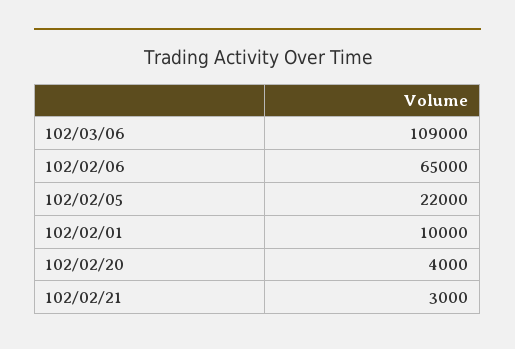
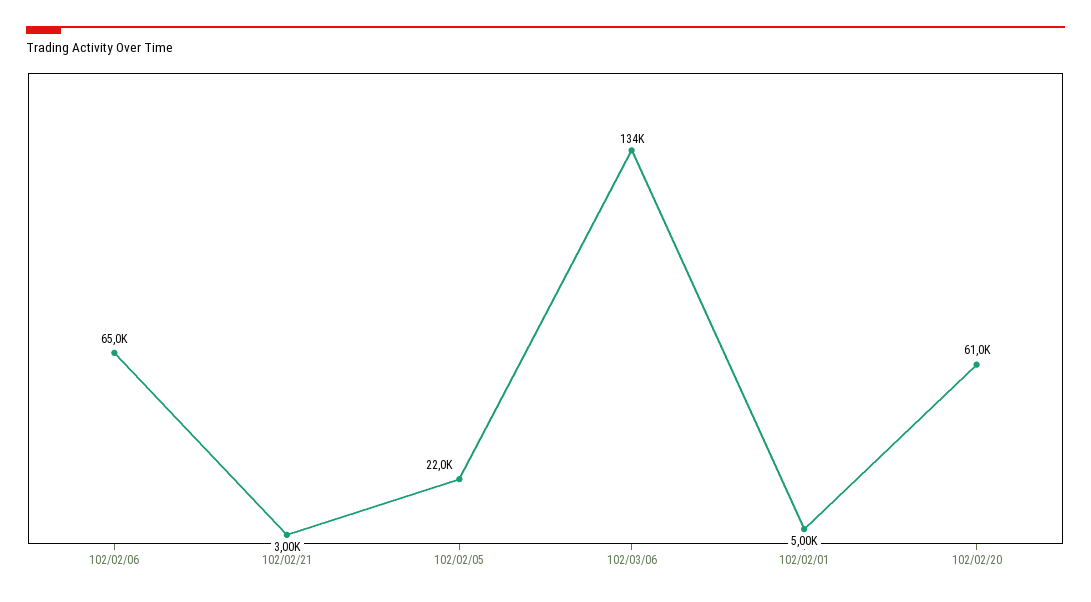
102/03/06: 109000 -> 134000
102/02/01: 10000 -> 5000
102/02/20: 4000 -> 61000

